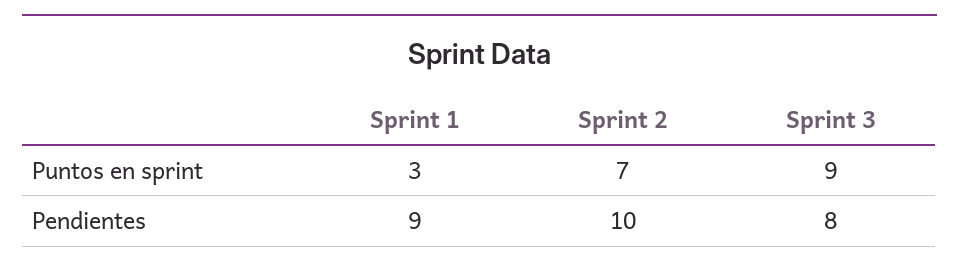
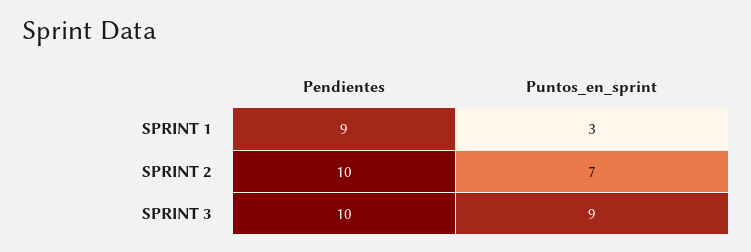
Sprint 3, Pendientes: 8 -> 10

